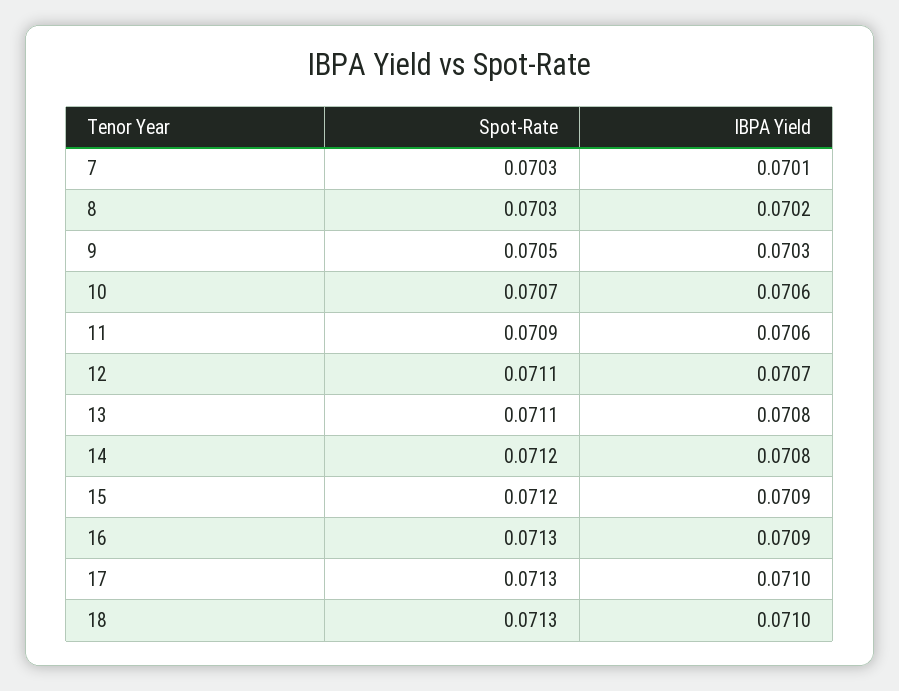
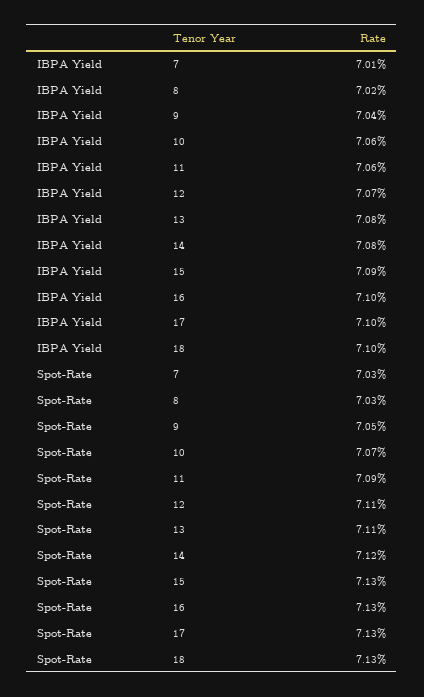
IBPA Yield, 9: 0.0703 -> 0.0704
Spot-Rate, 15: 0.0712 -> 0.0713
IBPA Yield, 16: 0.0709 -> 0.071

